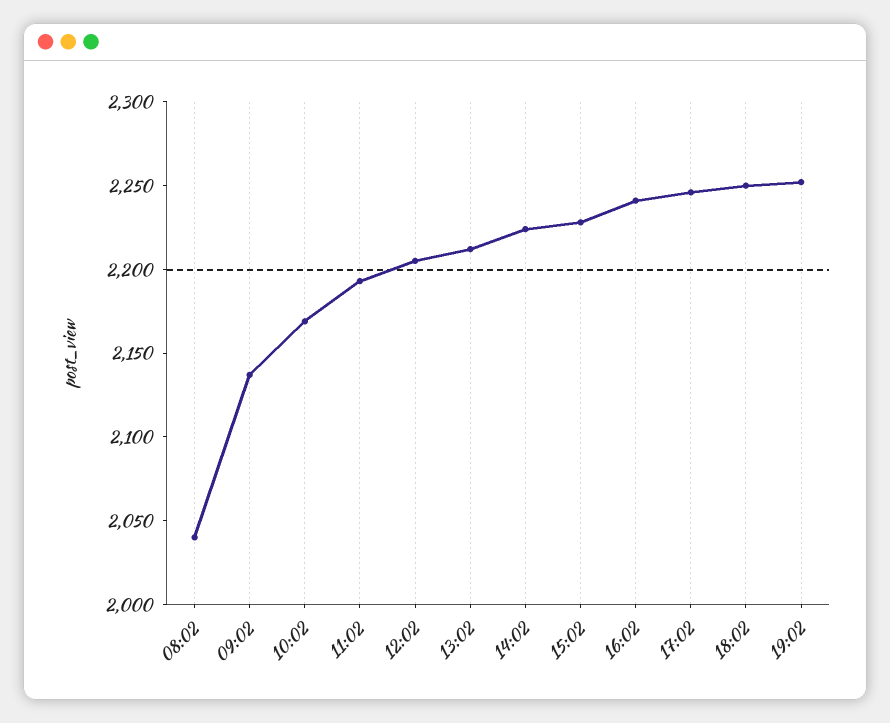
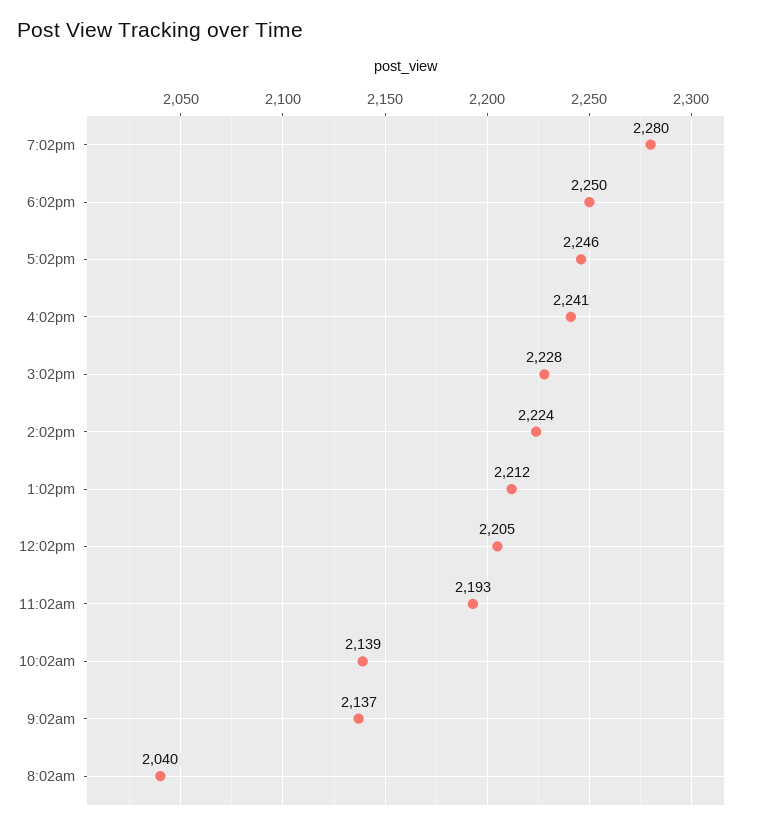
10:02: 2170 -> 2139
19:02: 2250 -> 2280

